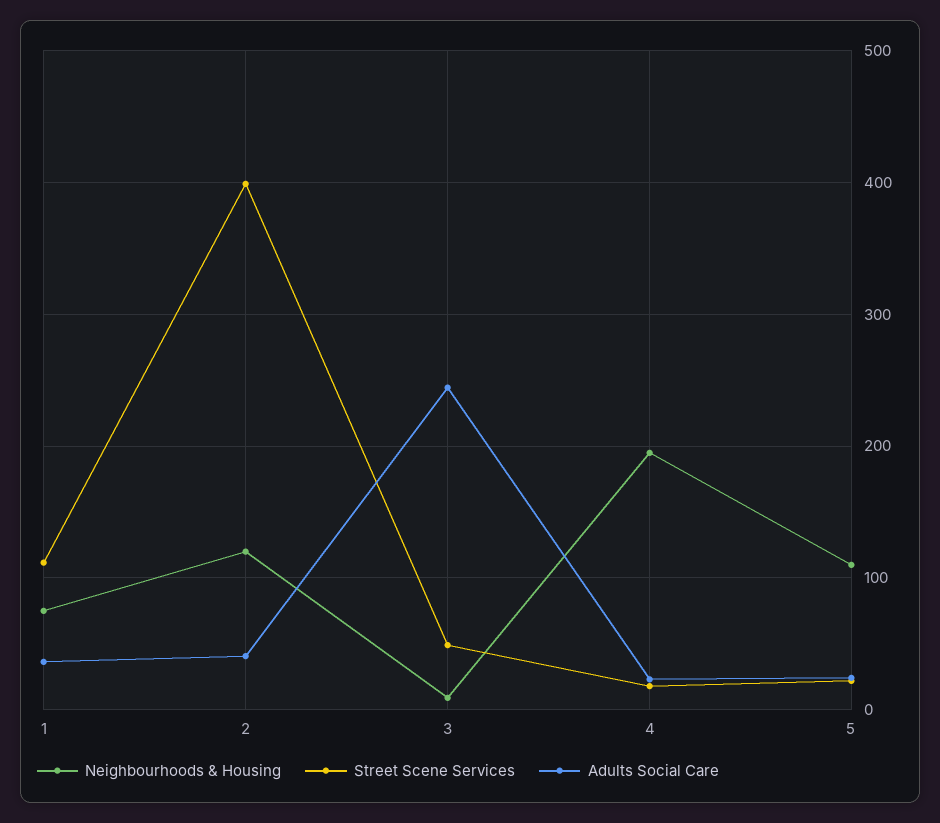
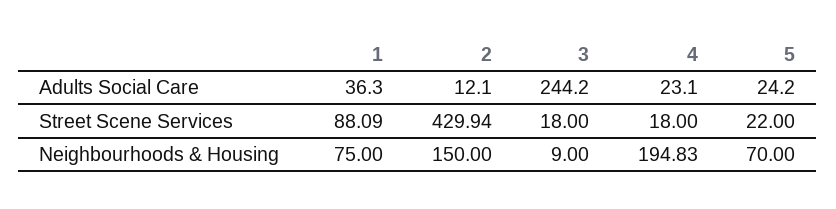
Street Scene Services, 1: 110 -> 88.09
Neighbourhoods & Housing, 2: 120 -> 150
Street Scene Services, 2: 400 -> 429.94
Adults Social Care, 2: 40 -> 12.1
Street Scene Services, 3: 50 -> 18
Neighbourhoods & Housing, 5: 110 -> 70

